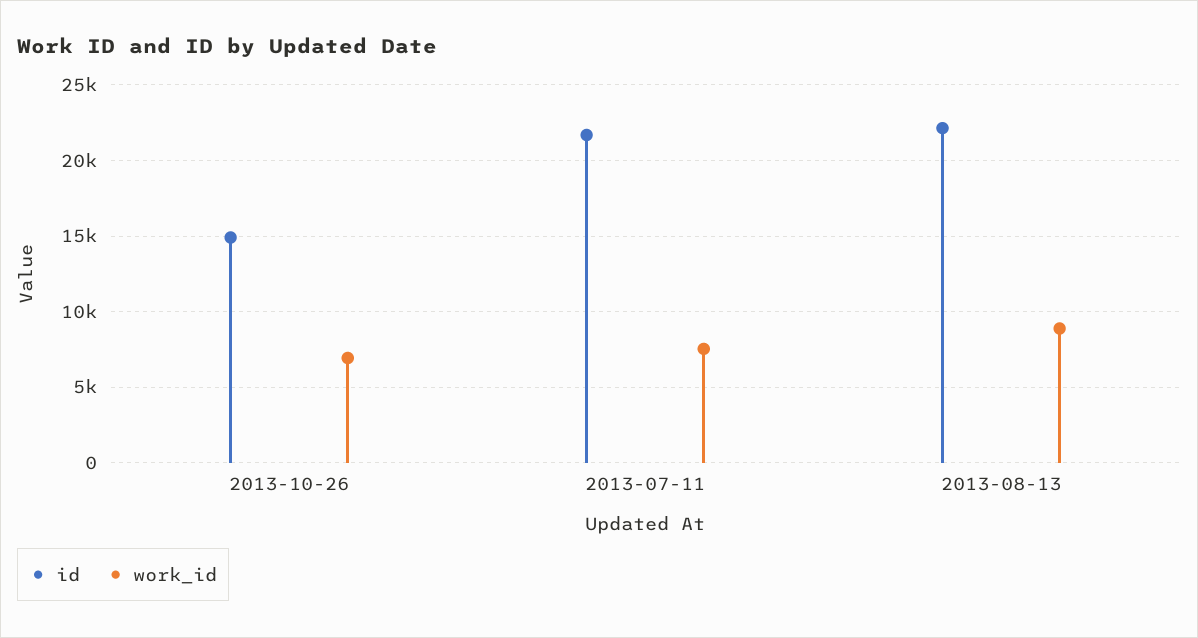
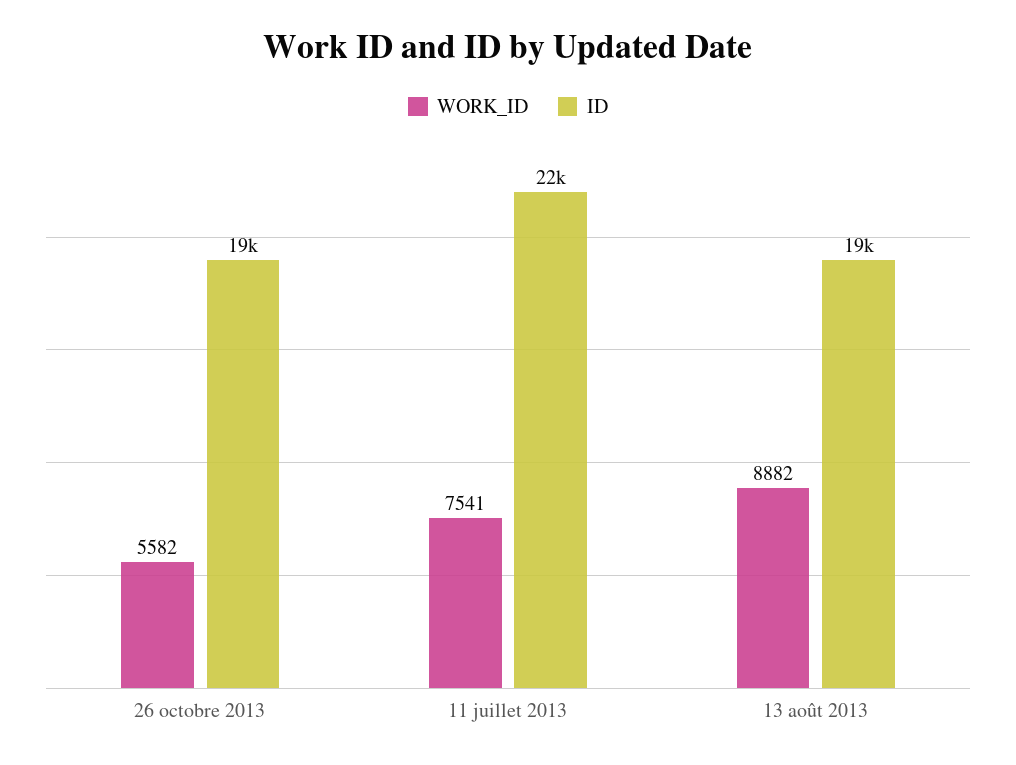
id, 2013-10-26: 15000 -> 19000
work_id, 2013-10-26: 7000 -> 5582
id, 2013-08-13: 22000 -> 19000

